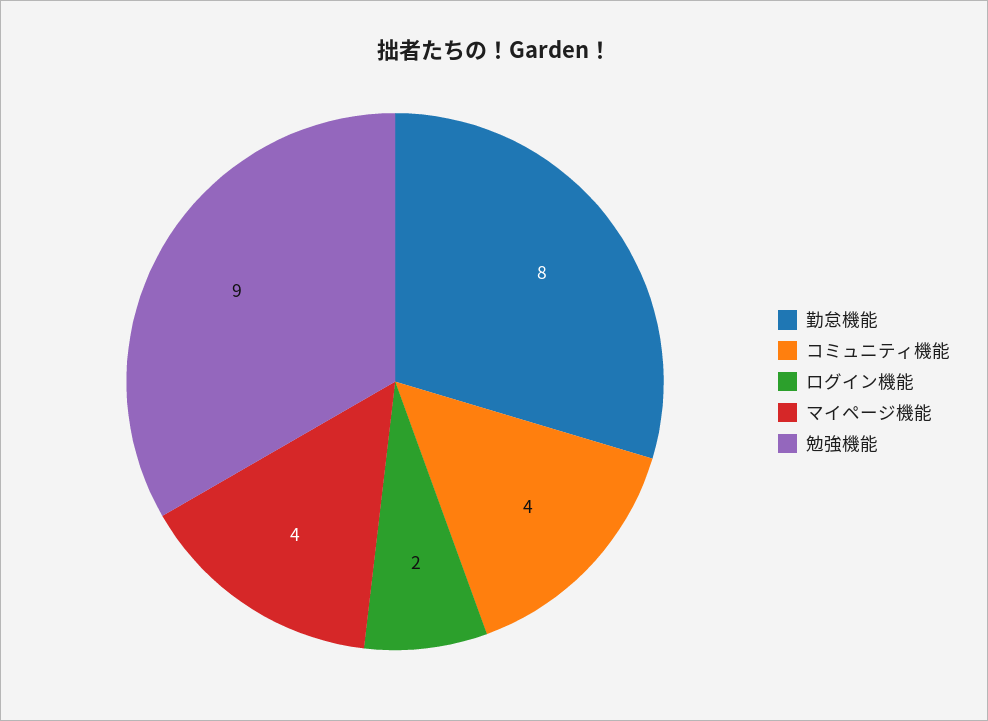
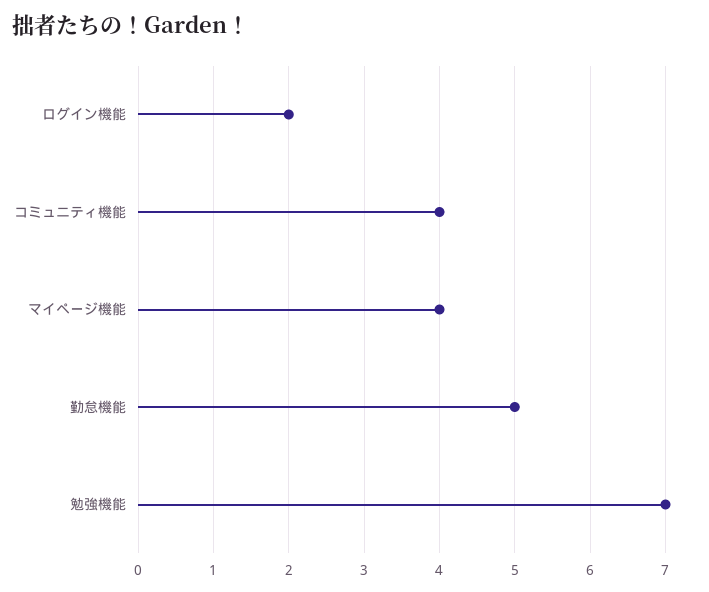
勤怠機能: 8 -> 5
勉強機能: 9 -> 7

